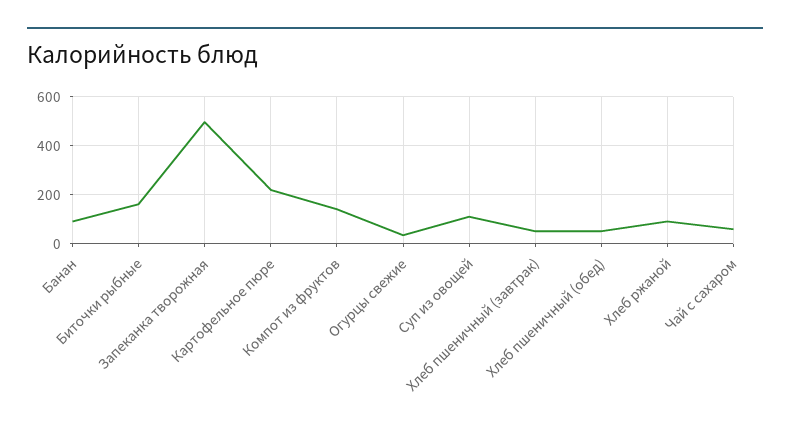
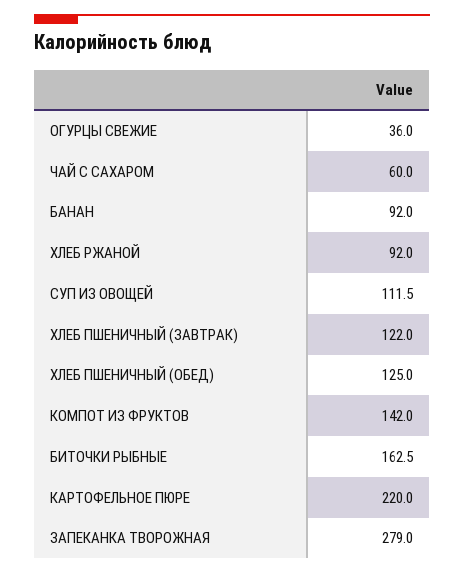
Запеканка творожная: 500 -> 279
Хлеб пшеничный (завтрак): 50 -> 122
Хлеб пшеничный (обед): 50 -> 125

